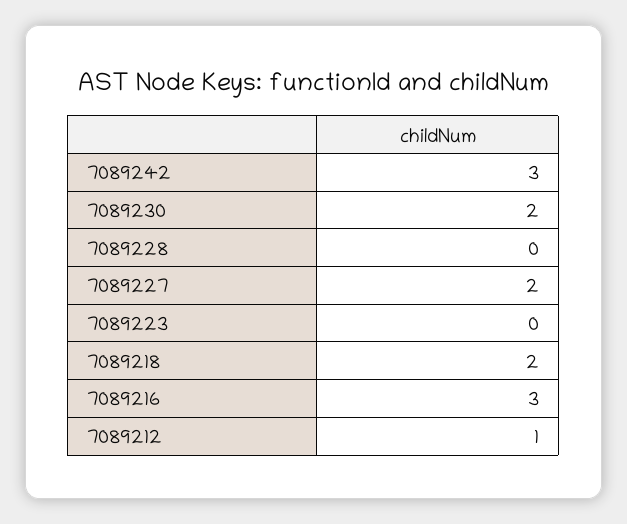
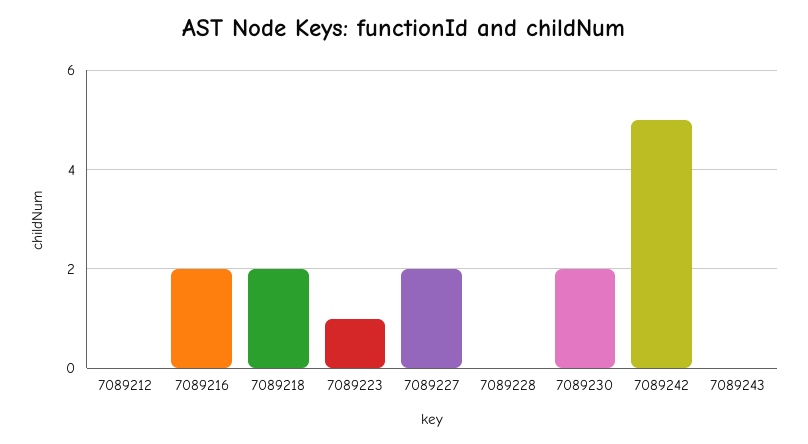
7089242: 3 -> 5
7089223: 0 -> 1
7089216: 3 -> 2
7089212: 1 -> 0
7089243: none -> 0

